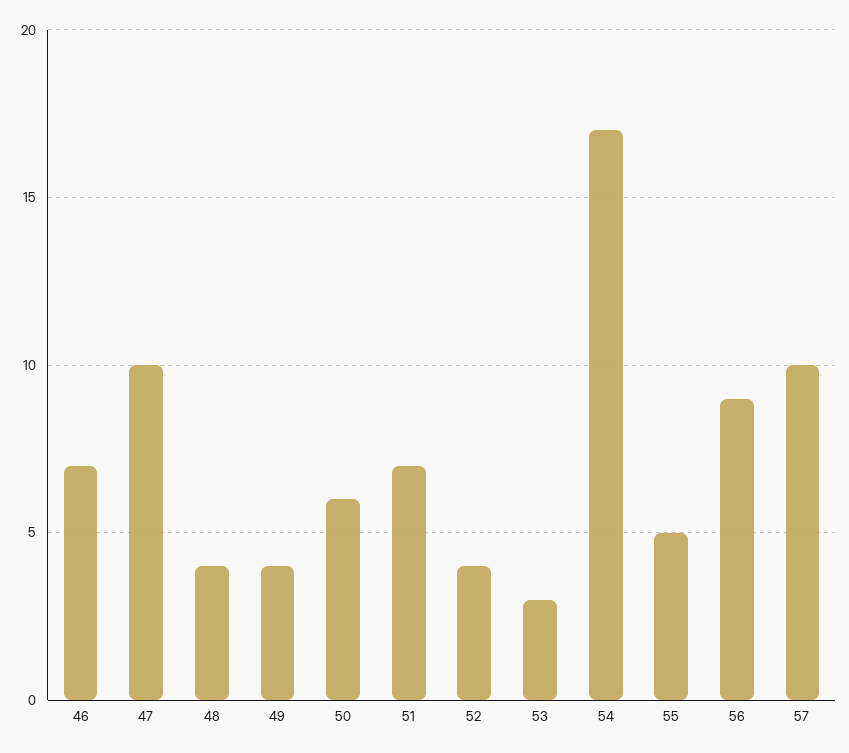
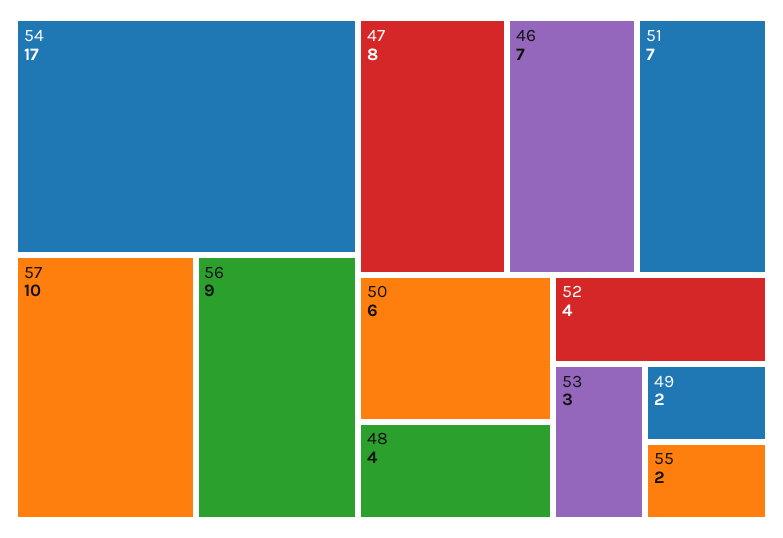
47: 10 -> 8
49: 4 -> 2
55: 5 -> 2

